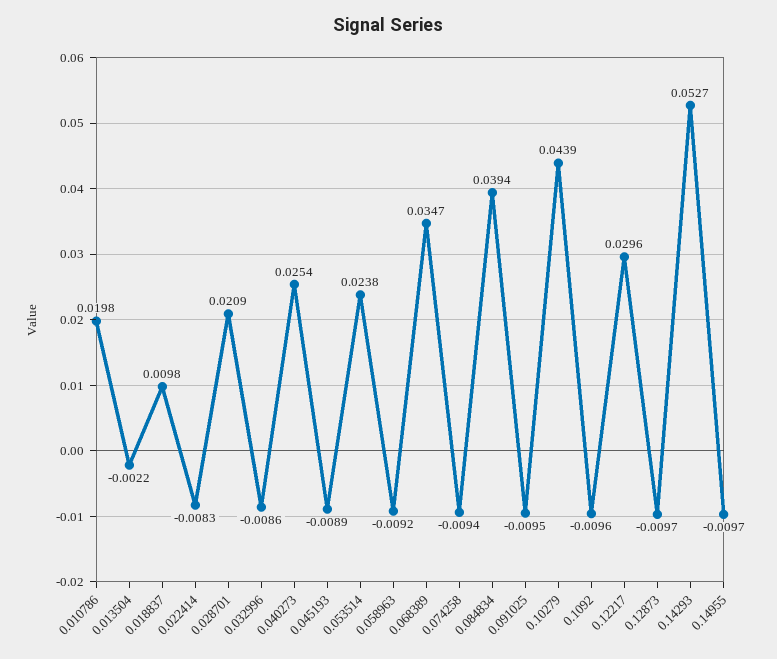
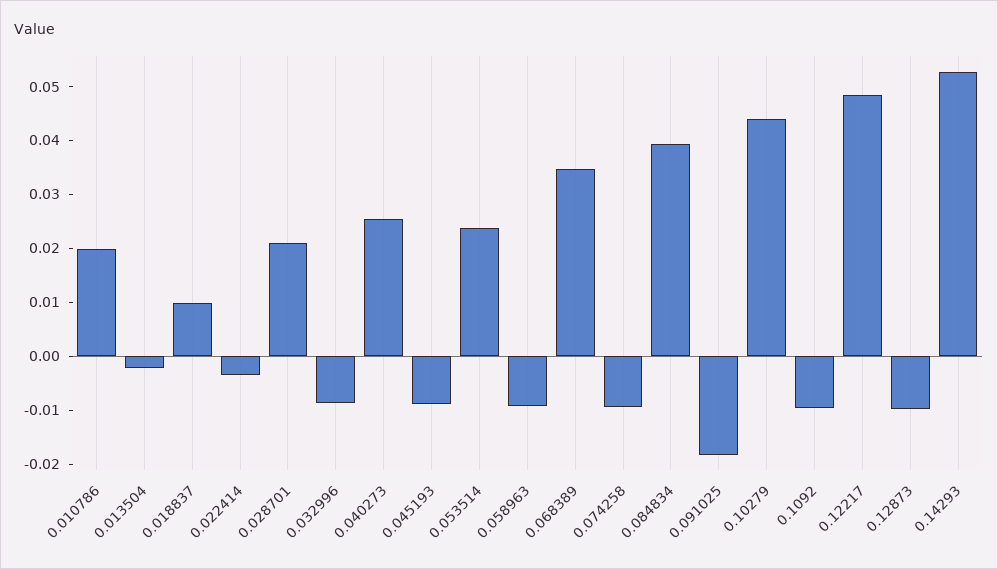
0.022414: -0.0083 -> -0.004
0.091025: -0.0095 -> -0.018
0.12217: 0.0296 -> 0.048
0.14955: -0.0097 -> none

